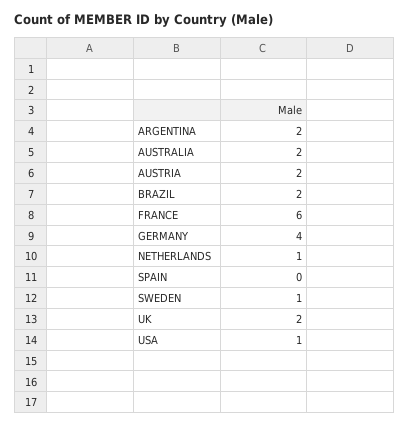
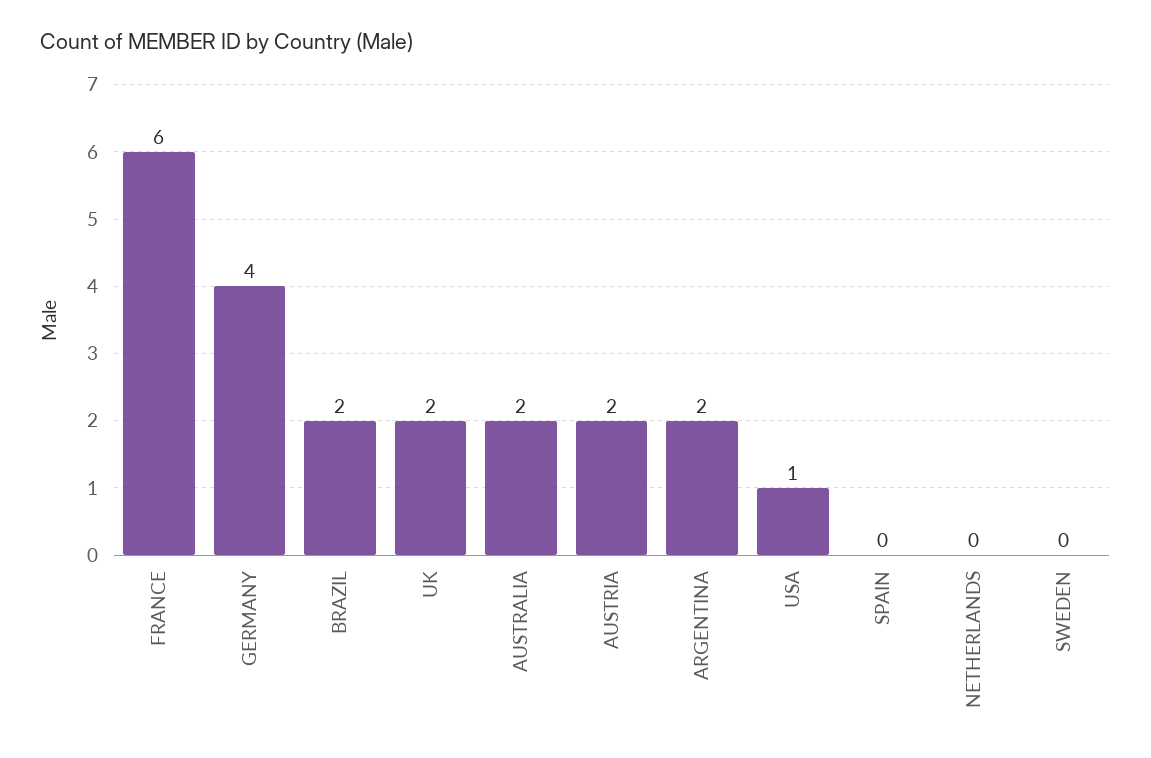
NETHERLANDS: 1 -> 0
SWEDEN: 1 -> 0

